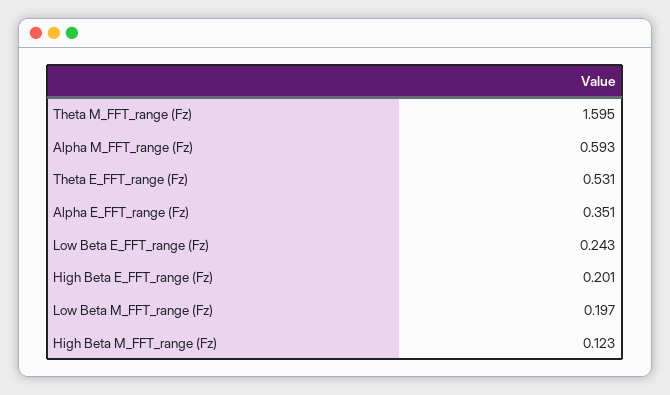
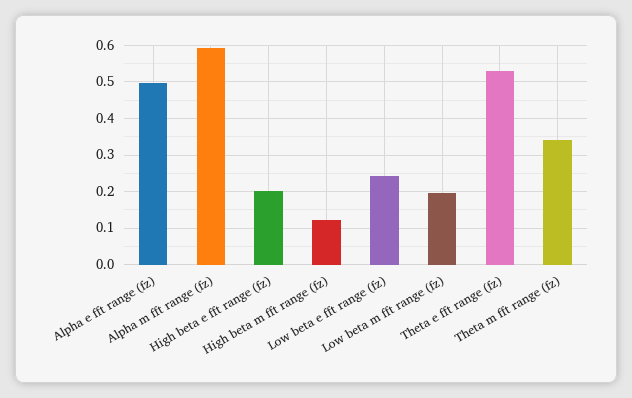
Theta M_FFT_range (Fz): 1.595 -> 0.34
Alpha E_FFT_range (Fz): 0.351 -> 0.5

